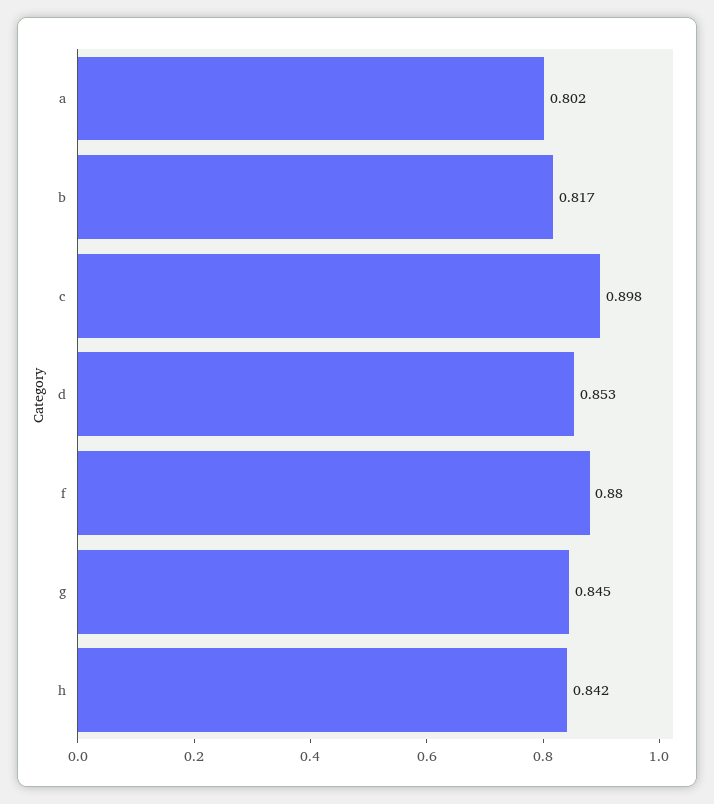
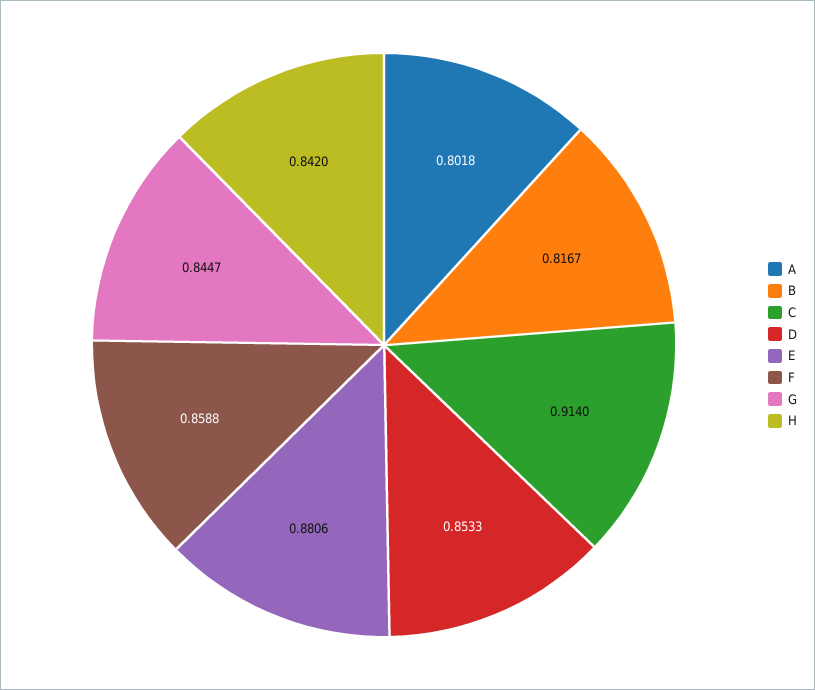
c: 0.898 -> 0.914
f: 0.88 -> 0.8588
E: none -> 0.8806

